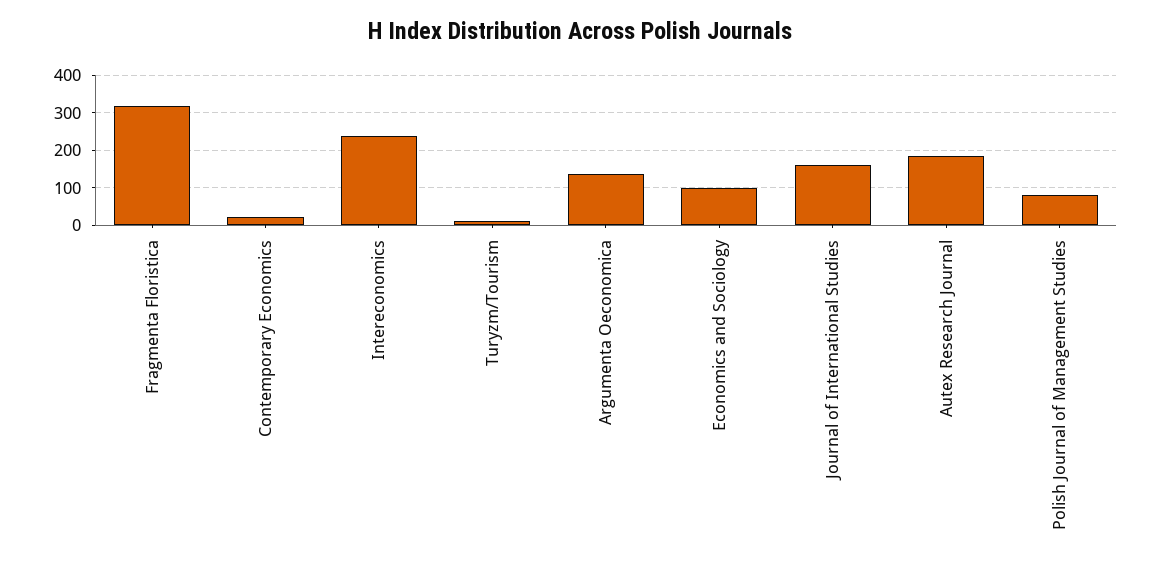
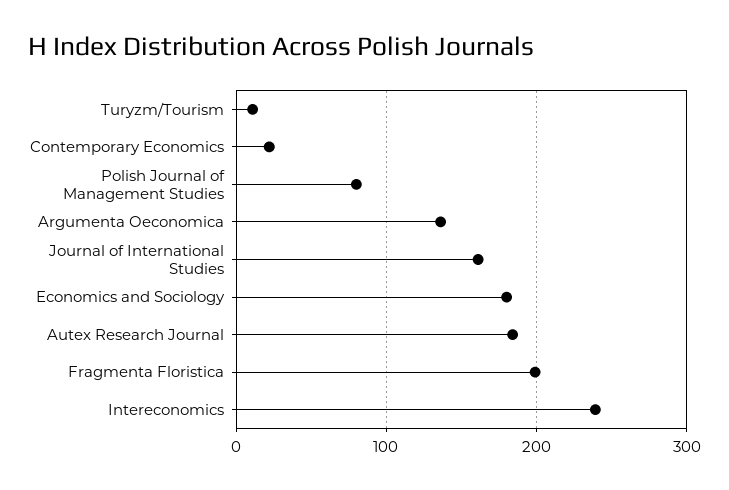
Fragmenta Floristica: 320 -> 200
Economics and Sociology: 100 -> 180

